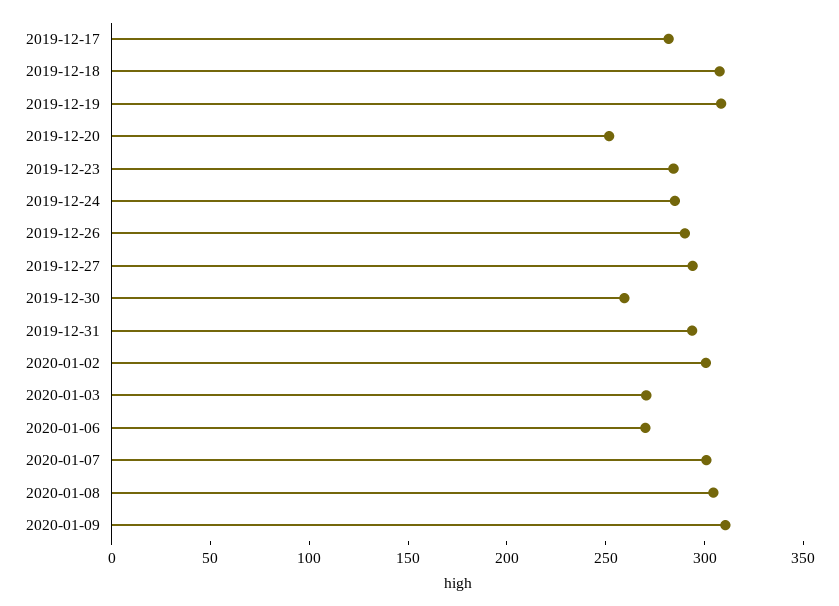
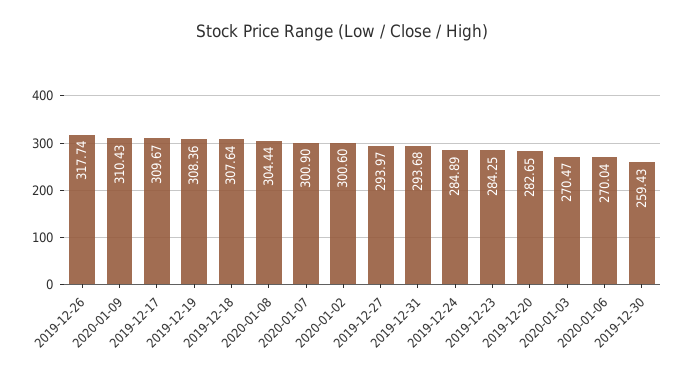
2019-12-17: 280 -> 309.67
2019-12-20: 250 -> 282.65
2019-12-26: 290 -> 317.74

